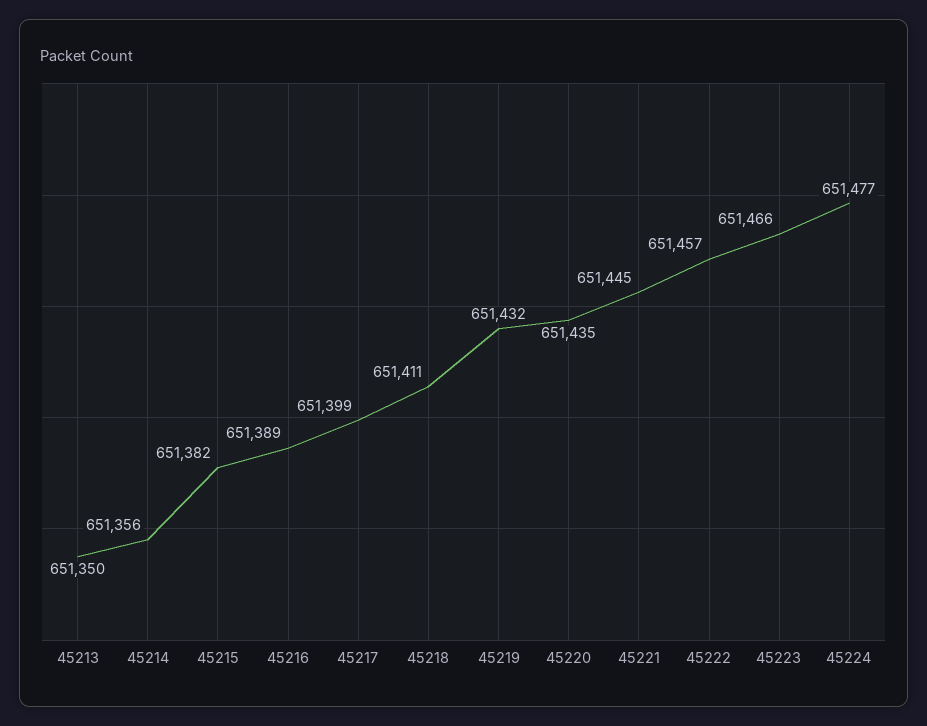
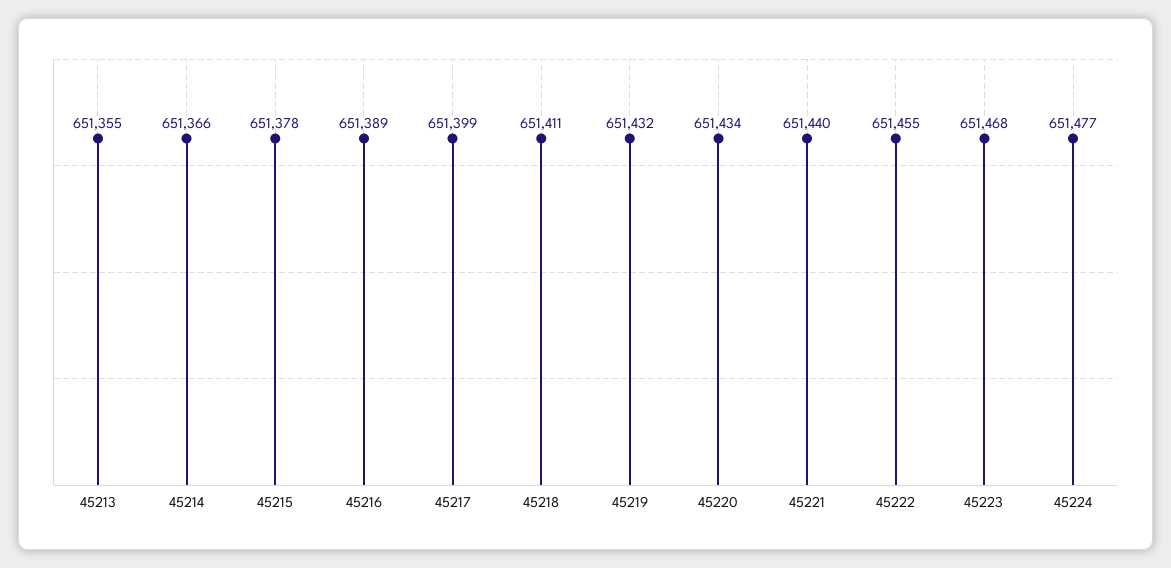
45213: 651350 -> 651355
45214: 651356 -> 651366
45215: 651382 -> 651378
45220: 651435 -> 651434
45221: 651445 -> 651440
45222: 651457 -> 651455
45223: 651466 -> 651468

